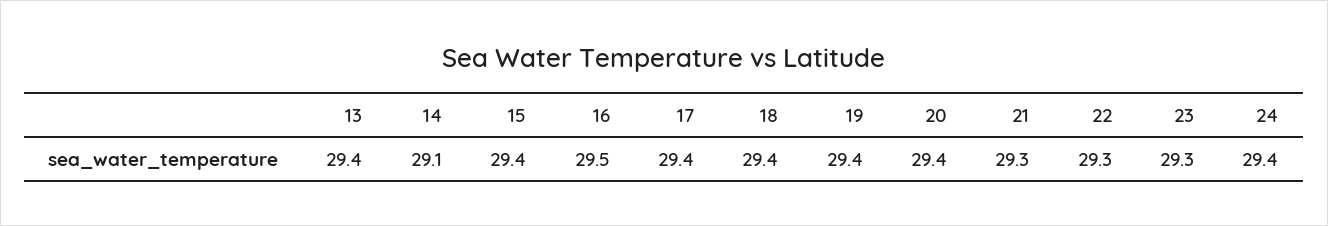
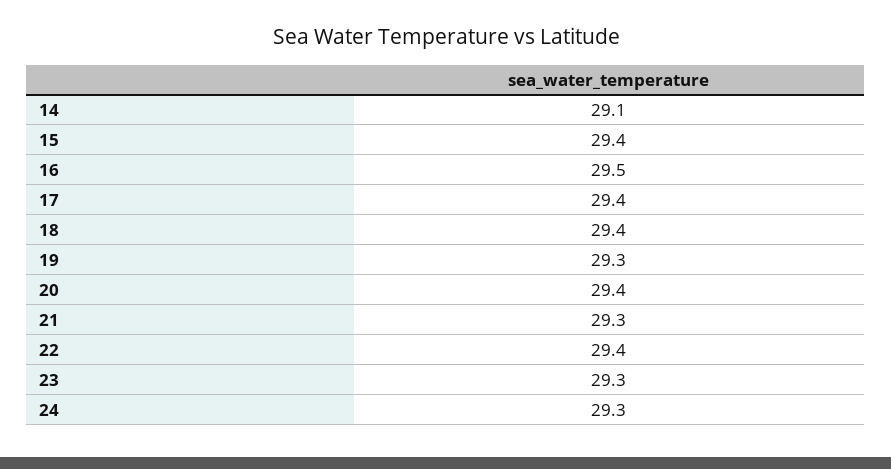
13: 29.4 -> none
19: 29.4 -> 29.3
22: 29.3 -> 29.4
24: 29.4 -> 29.3

